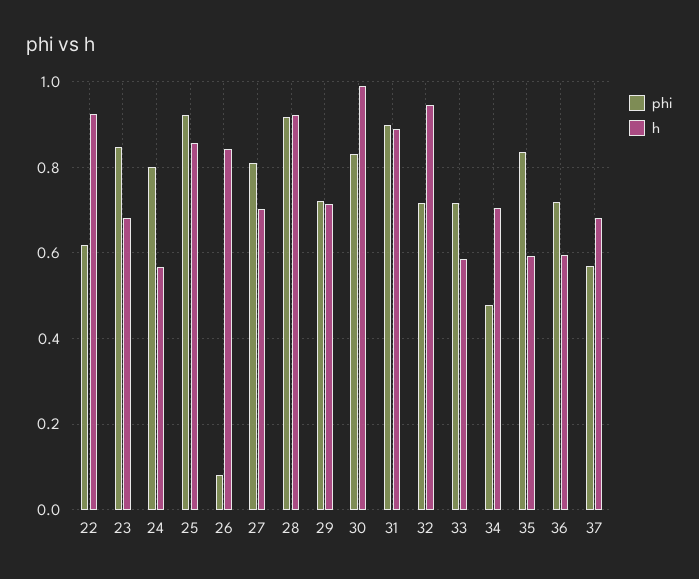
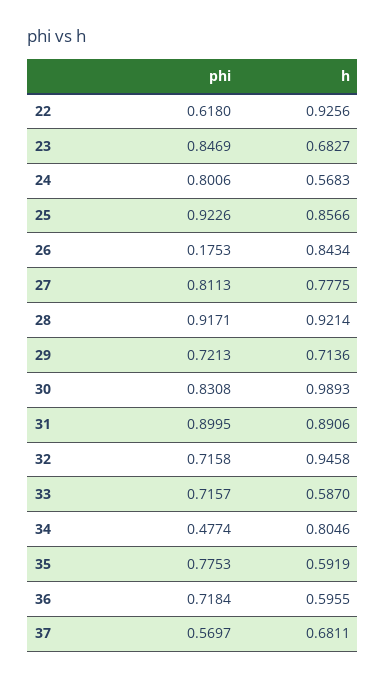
phi, 26: 0.08 -> 0.1753
h, 27: 0.7 -> 0.7775
h, 34: 0.7 -> 0.8046
phi, 35: 0.84 -> 0.7753

